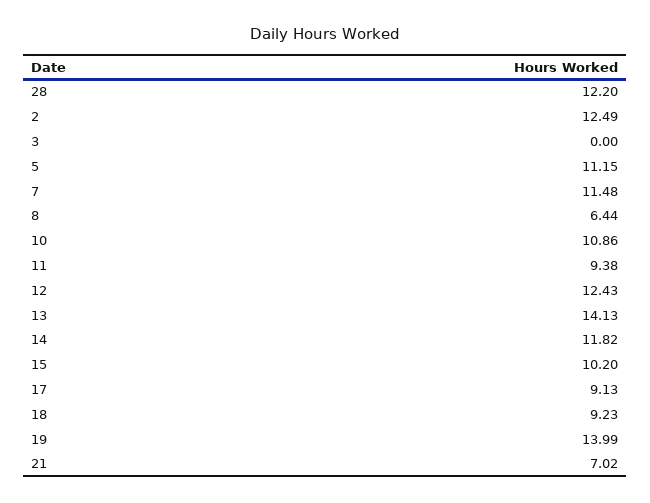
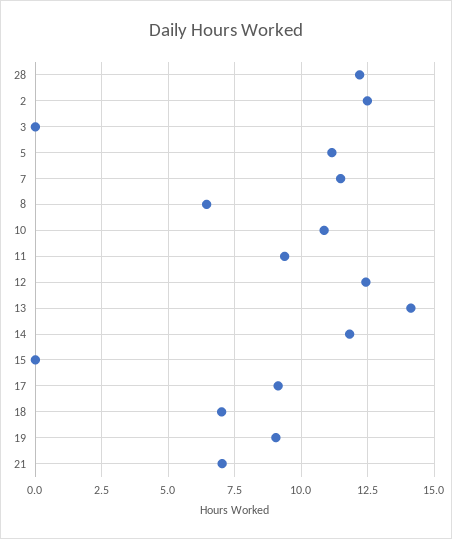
15: 10.2 -> 0
18: 9.23 -> 7
19: 13.99 -> 9

